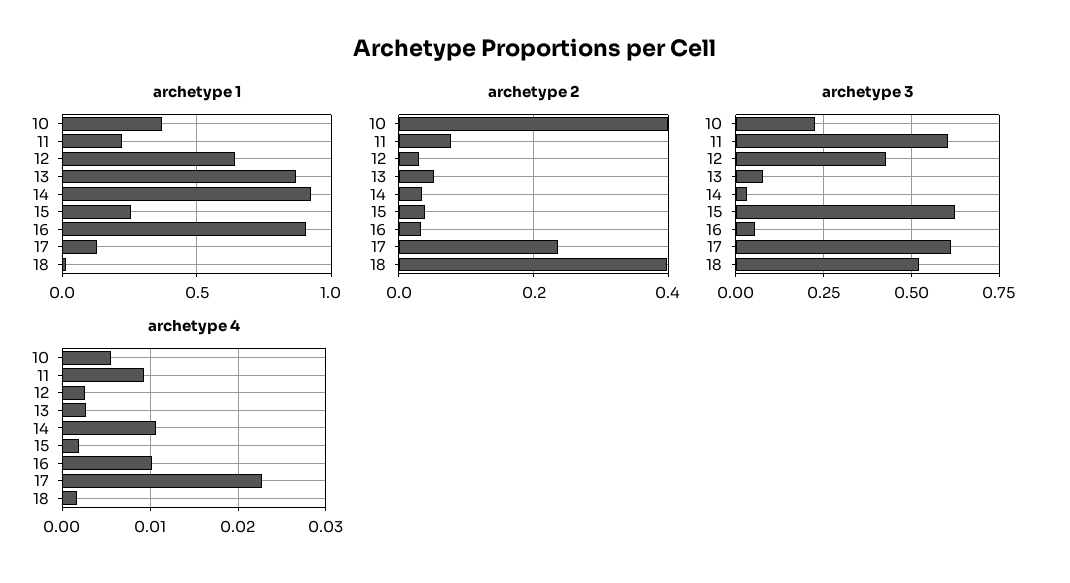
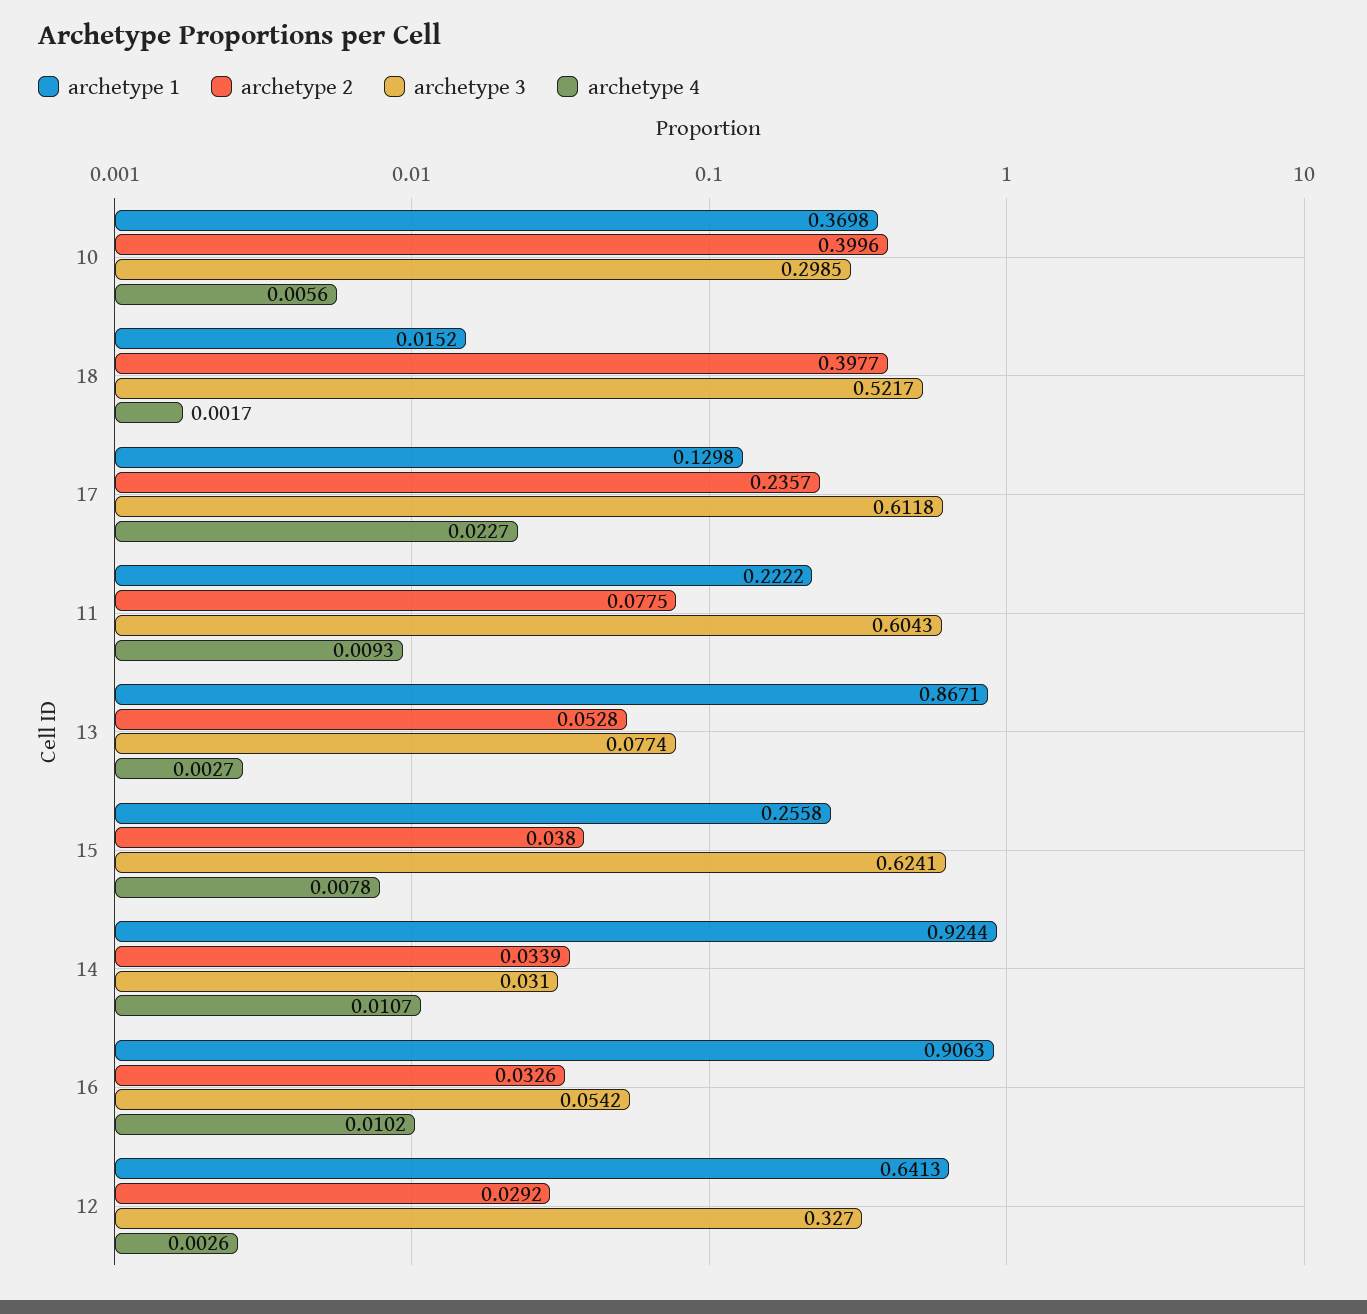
archetype 3, 10: 0.225 -> 0.2985
archetype 3, 12: 0.425 -> 0.327
archetype 4, 15: 0.002 -> 0.0078

